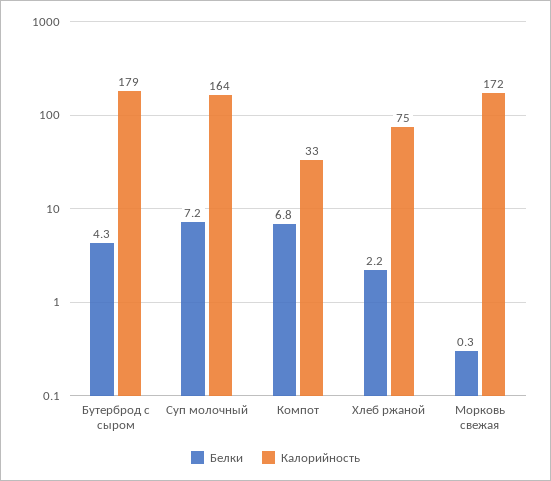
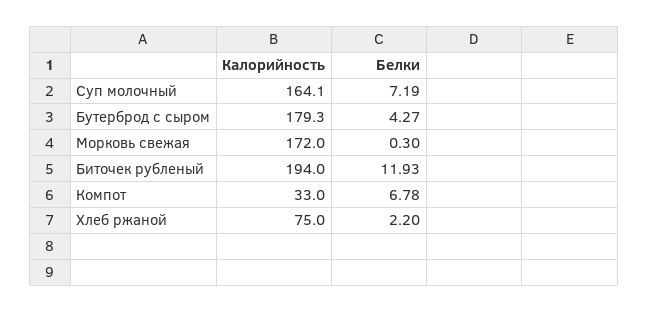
Калорийность, Биточек рубленый: none -> 194
Белки, Биточек рубленый: none -> 11.93

